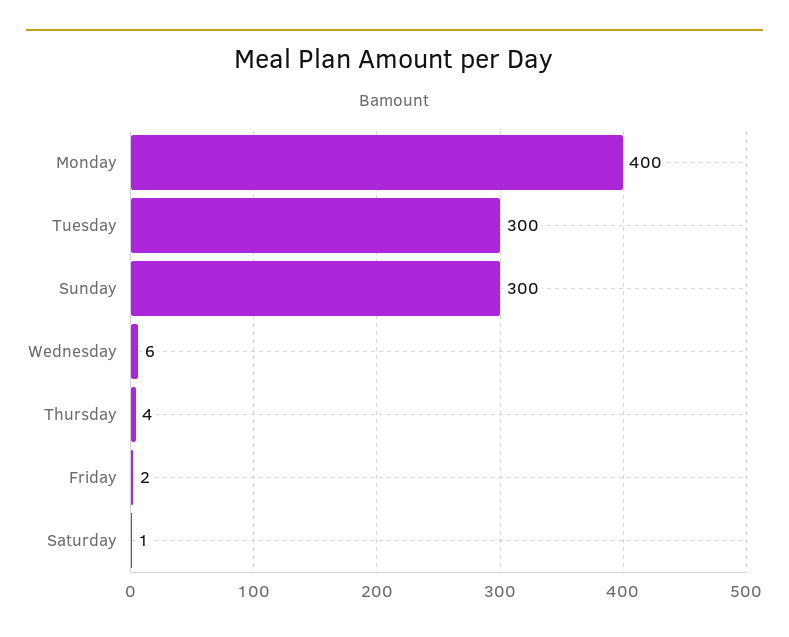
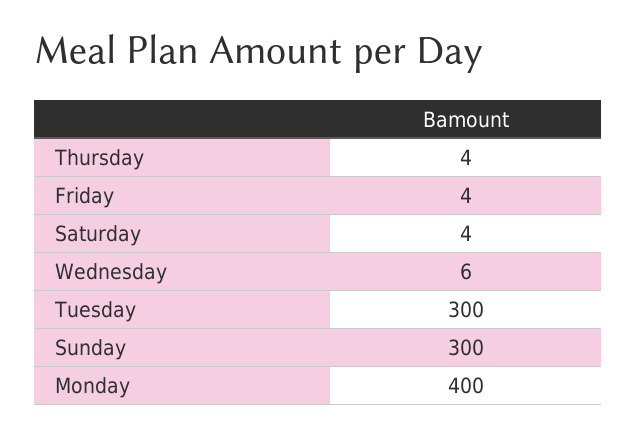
Friday: 2 -> 4
Saturday: 1 -> 4

